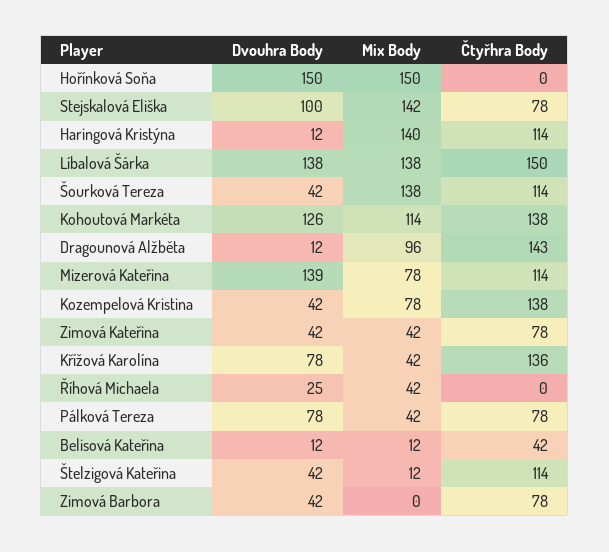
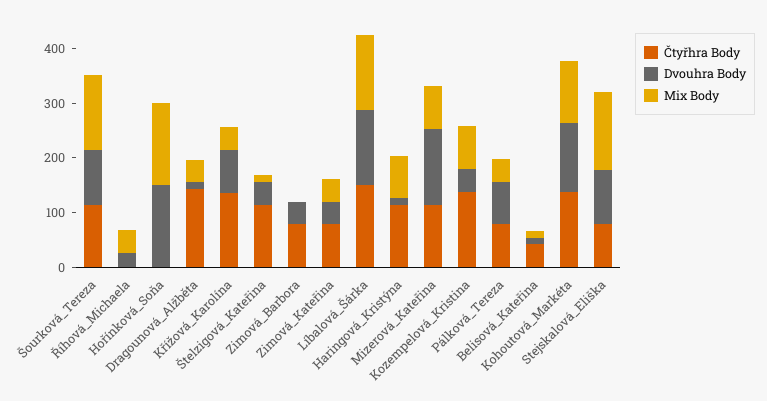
Mix Body, Haringová Kristýna: 140 -> 80
Dvouhra Body, Šourková Tereza: 42 -> 100
Mix Body, Dragounová Alžběta: 96 -> 40

